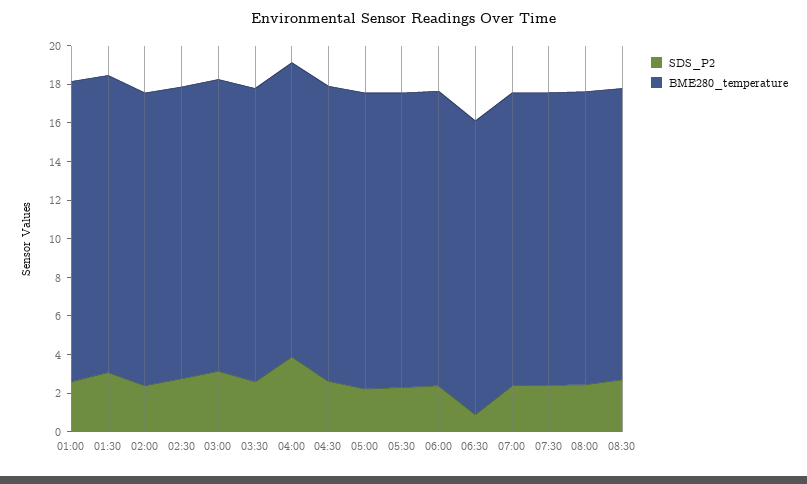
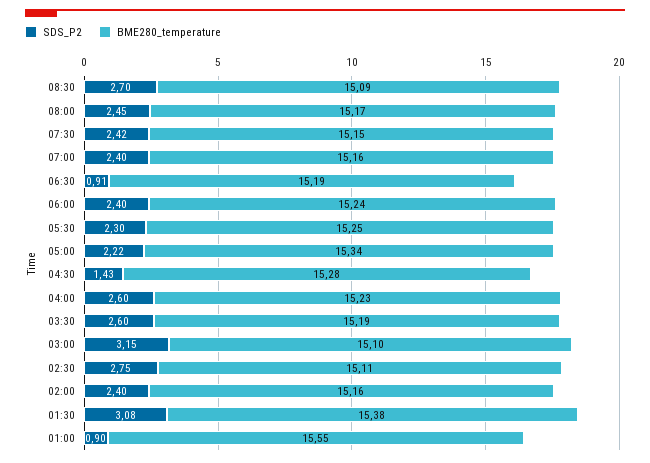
SDS_P2, 01:00: 2.5 -> 0.9
SDS_P2, 04:00: 4 -> 2.6
SDS_P2, 04:30: 2.5 -> 1.43

